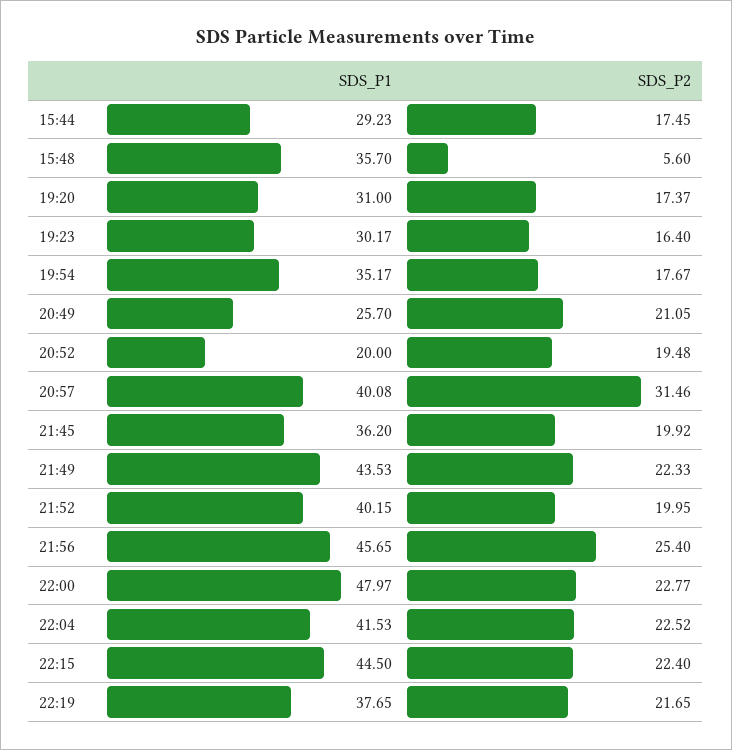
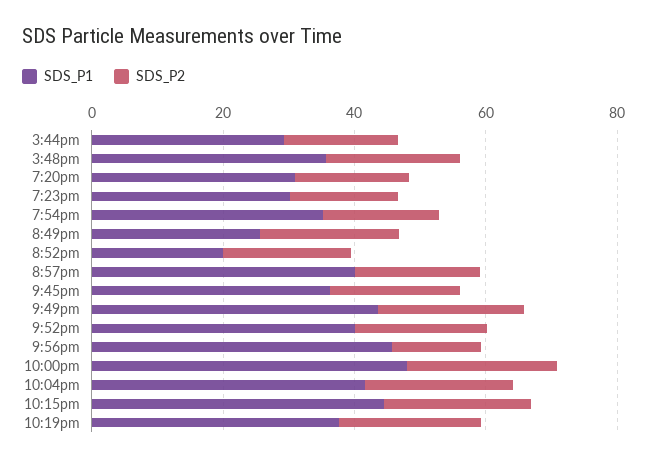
SDS_P2, 15:48: 5.6 -> 20
SDS_P2, 20:57: 31.46 -> 20
SDS_P2, 21:56: 25.4 -> 15

